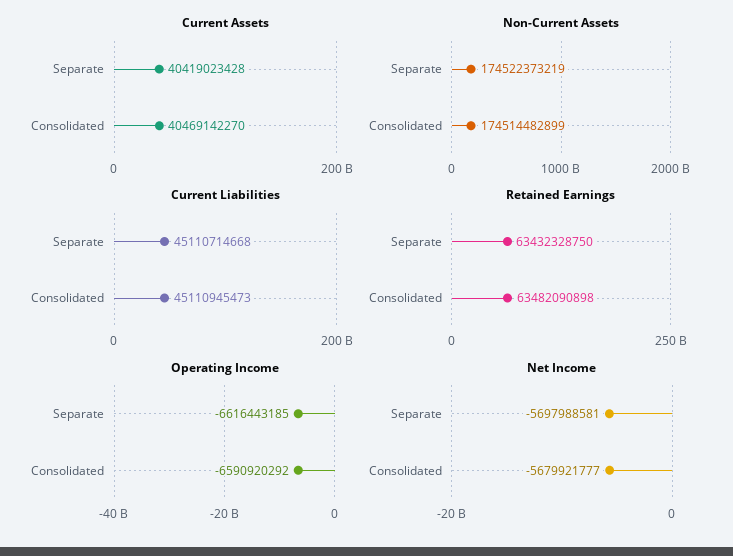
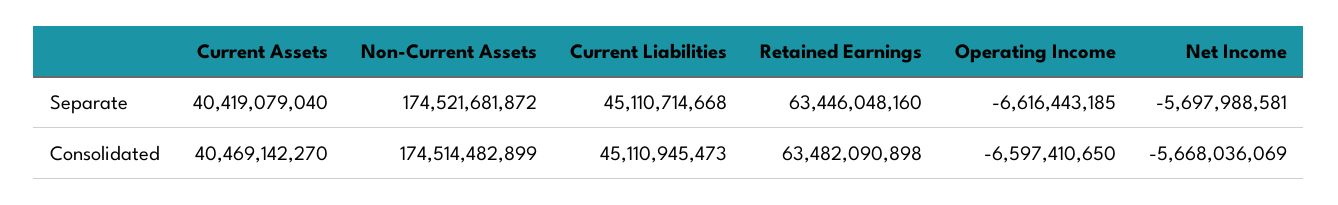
Current Assets, Separate: 40419023428 -> 40419079040
Non-Current Assets, Separate: 174522373219 -> 174521681872
Retained Earnings, Separate: 63432328750 -> 63446048160
Operating Income, Consolidated: -6590920292 -> -6597410650
Net Income, Consolidated: -5679921777 -> -5668036069

